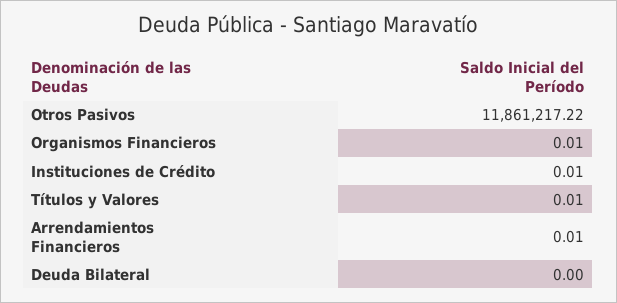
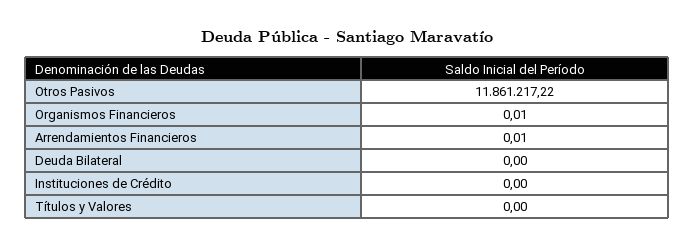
Instituciones de Crédito: 0.01 -> 0
Títulos y Valores: 0.01 -> 0

